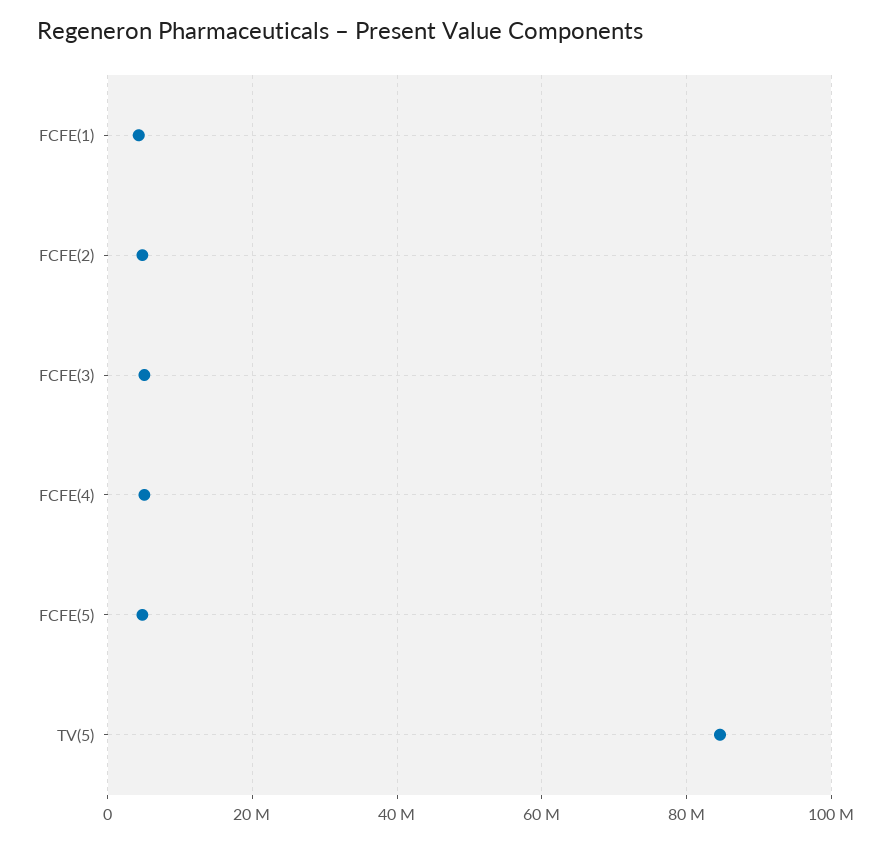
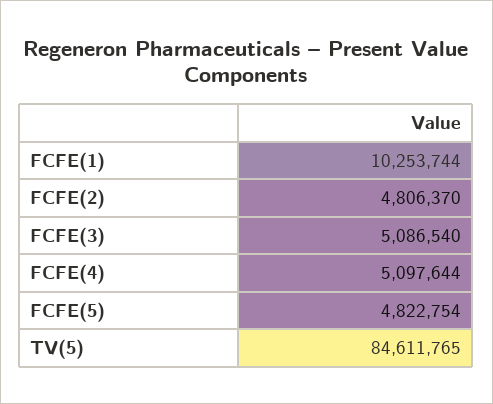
FCFE(1): 4000000 -> 10253744

